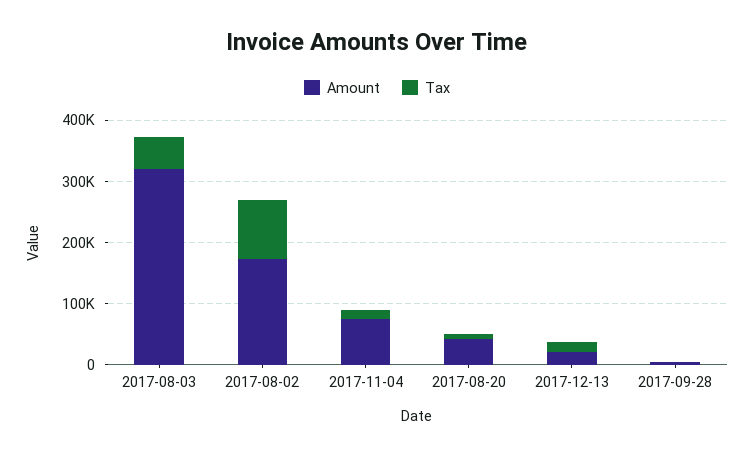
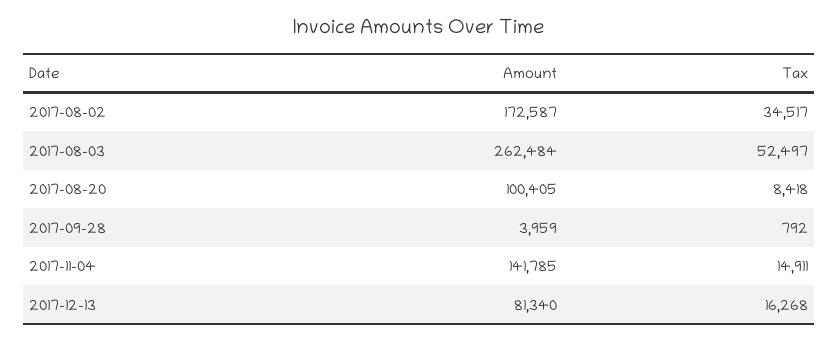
Amount, 2017-08-03: 320000 -> 262484
Tax, 2017-08-02: 100000 -> 34517
Amount, 2017-11-04: 80000 -> 141785
Amount, 2017-08-20: 40000 -> 100405
Amount, 2017-12-13: 20000 -> 81340

